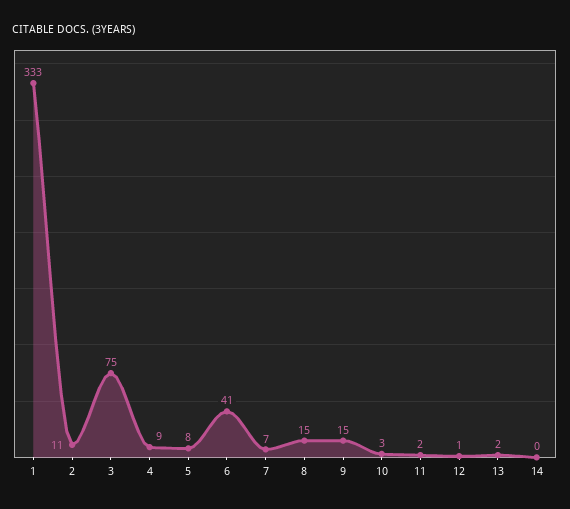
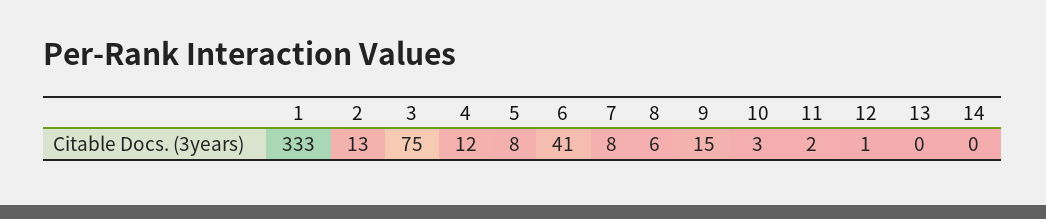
2: 11 -> 13
4: 9 -> 12
7: 7 -> 8
8: 15 -> 6
13: 2 -> 0

